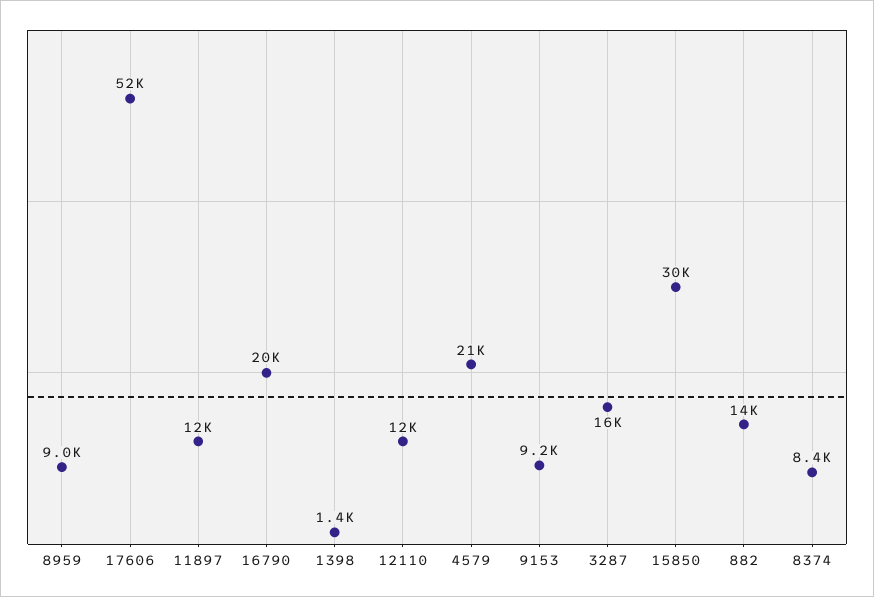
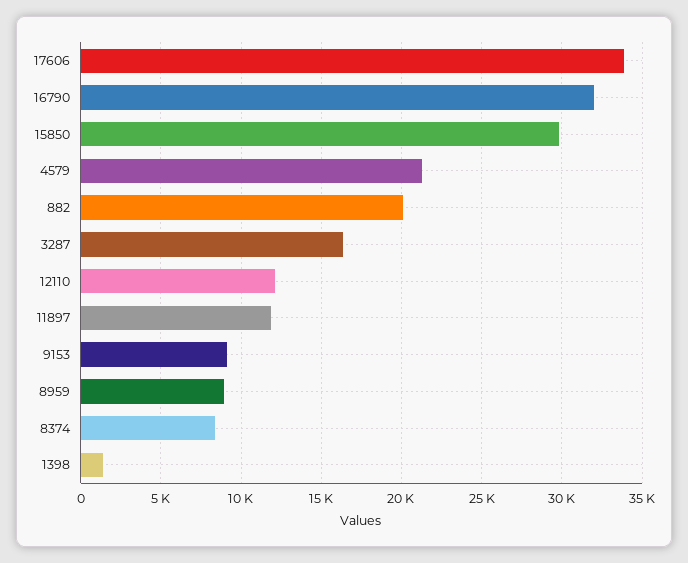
17606: 52000 -> 34000
16790: 20000 -> 32000
882: 14000 -> 20000

